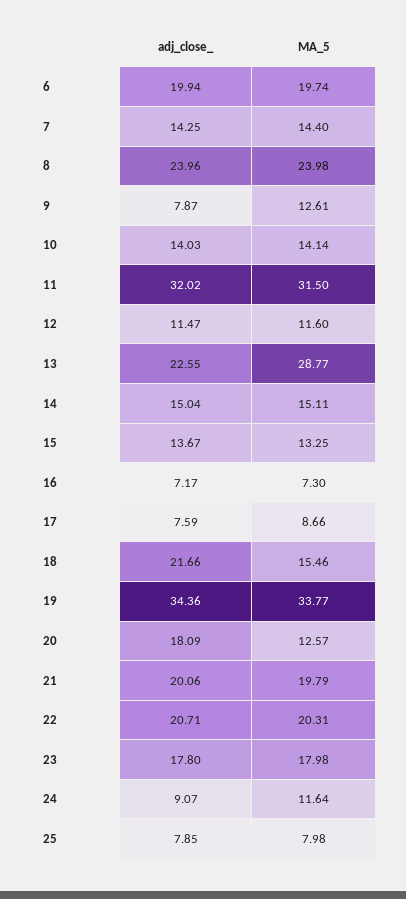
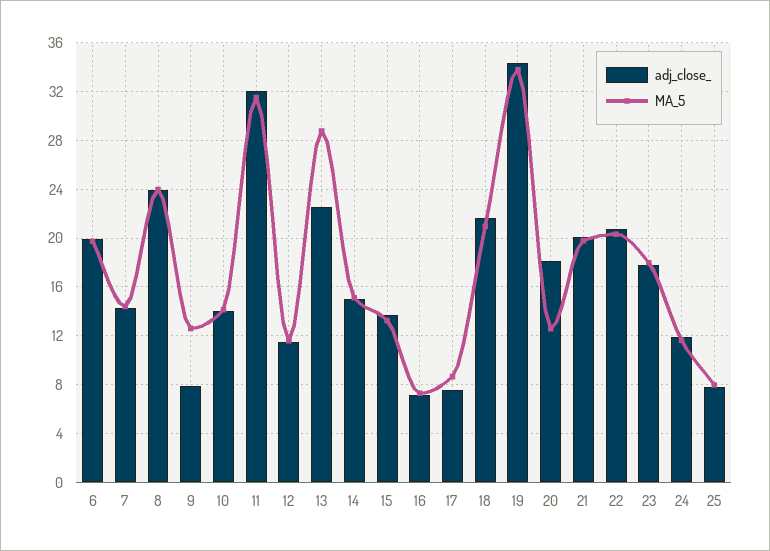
MA_5, 18: 15.46 -> 21
adj_close_, 24: 9.07 -> 12

